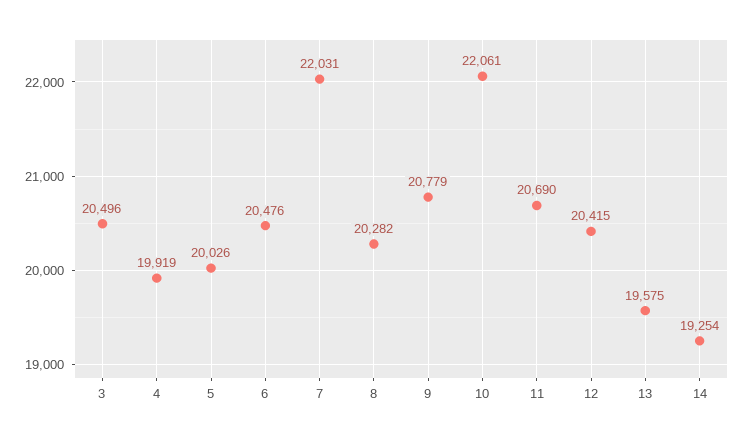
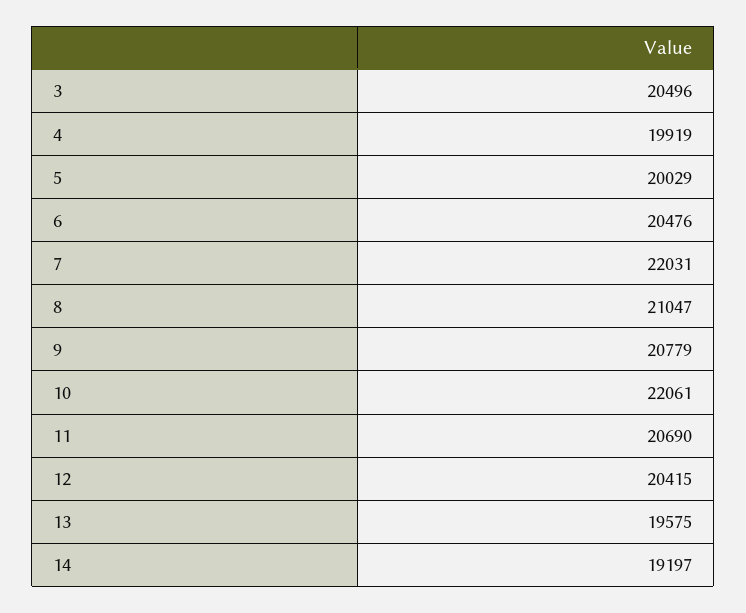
5: 20026 -> 20029
8: 20282 -> 21047
14: 19254 -> 19197

